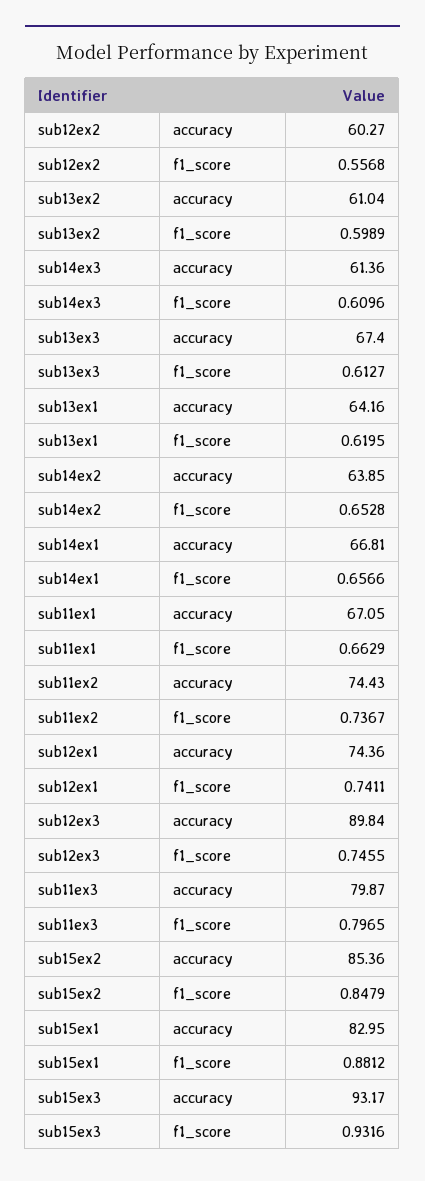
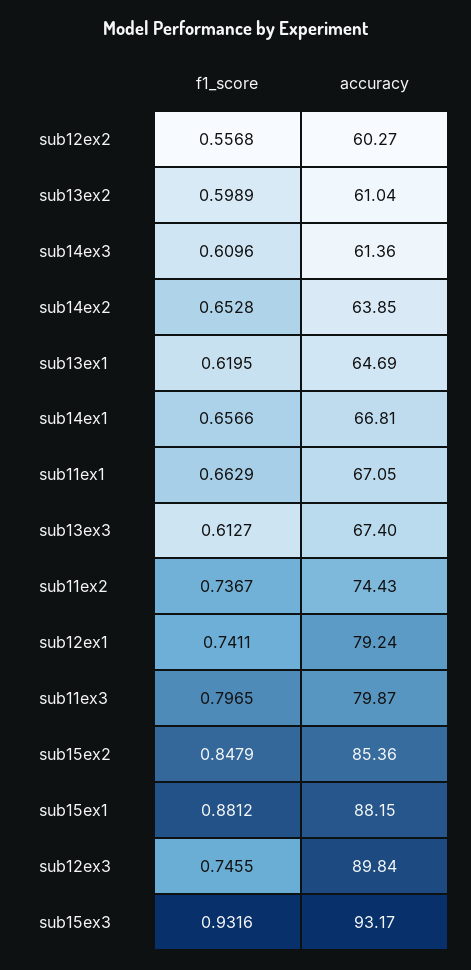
sub13ex1, accuracy: 64.16 -> 64.69
sub12ex1, accuracy: 74.36 -> 79.24
sub15ex1, accuracy: 82.95 -> 88.15

